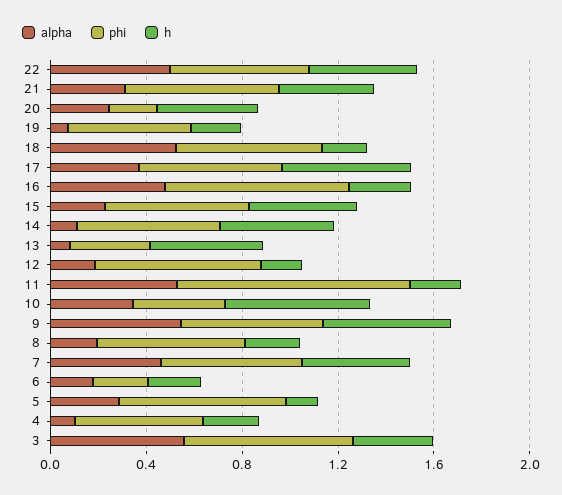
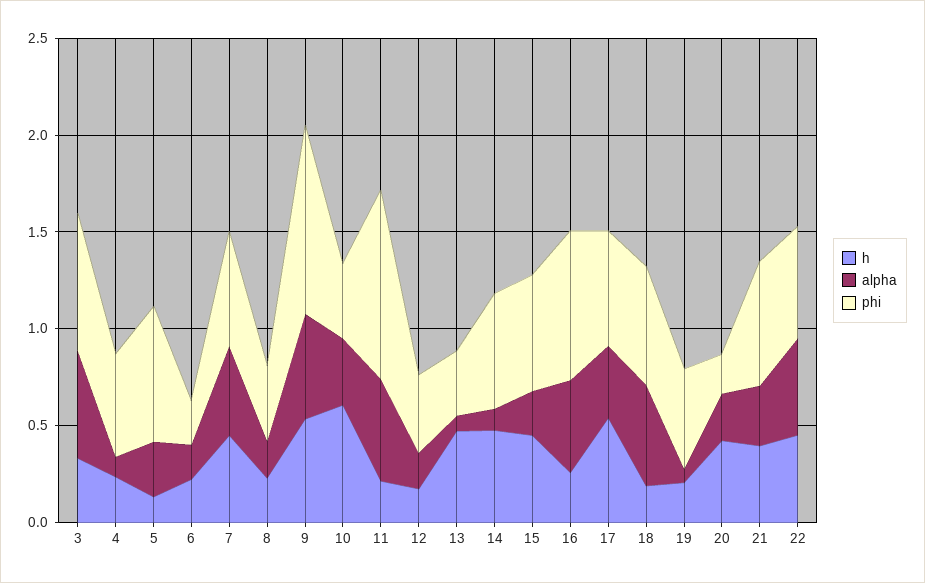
phi, 12: 0.7 -> 0.4
phi, 9: 0.6 -> 1
phi, 8: 0.6 -> 0.4

